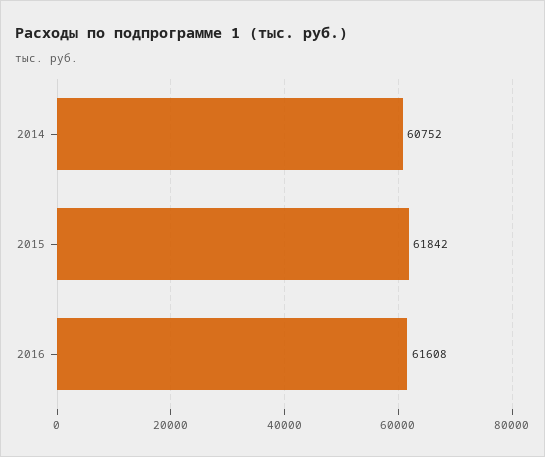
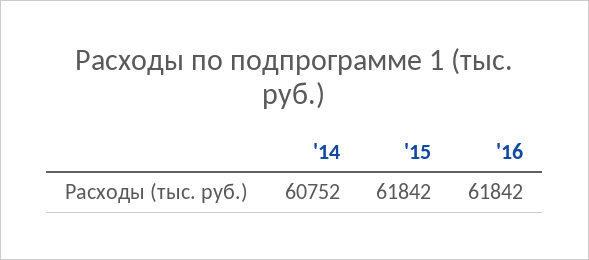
2016: 61608 -> 61842

